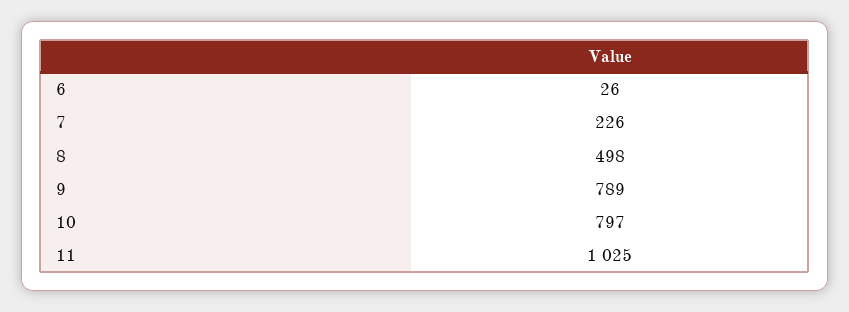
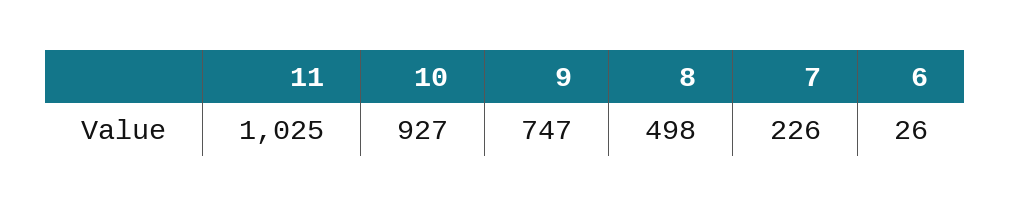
9: 789 -> 747
10: 797 -> 927

